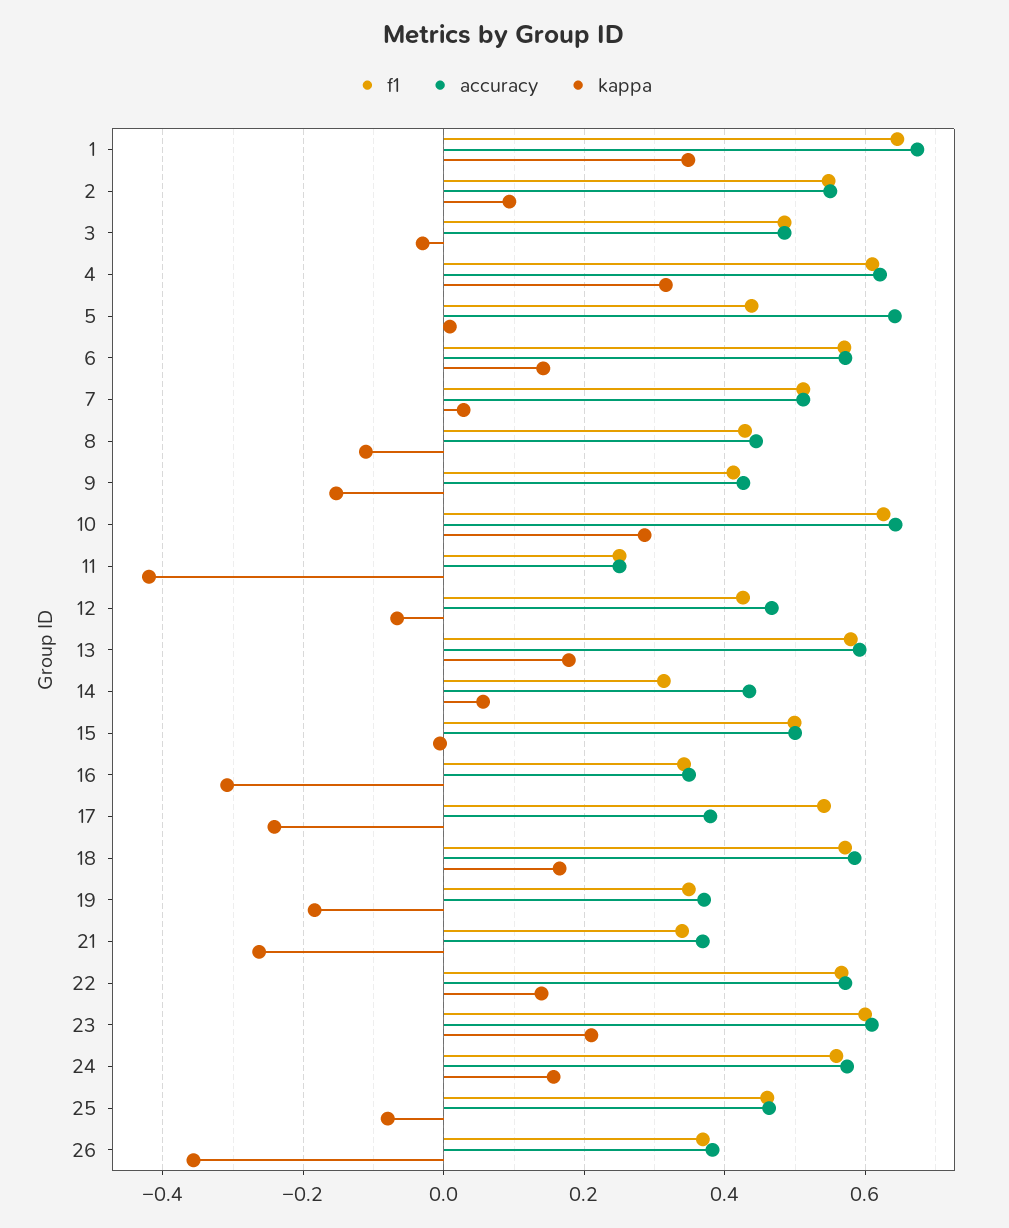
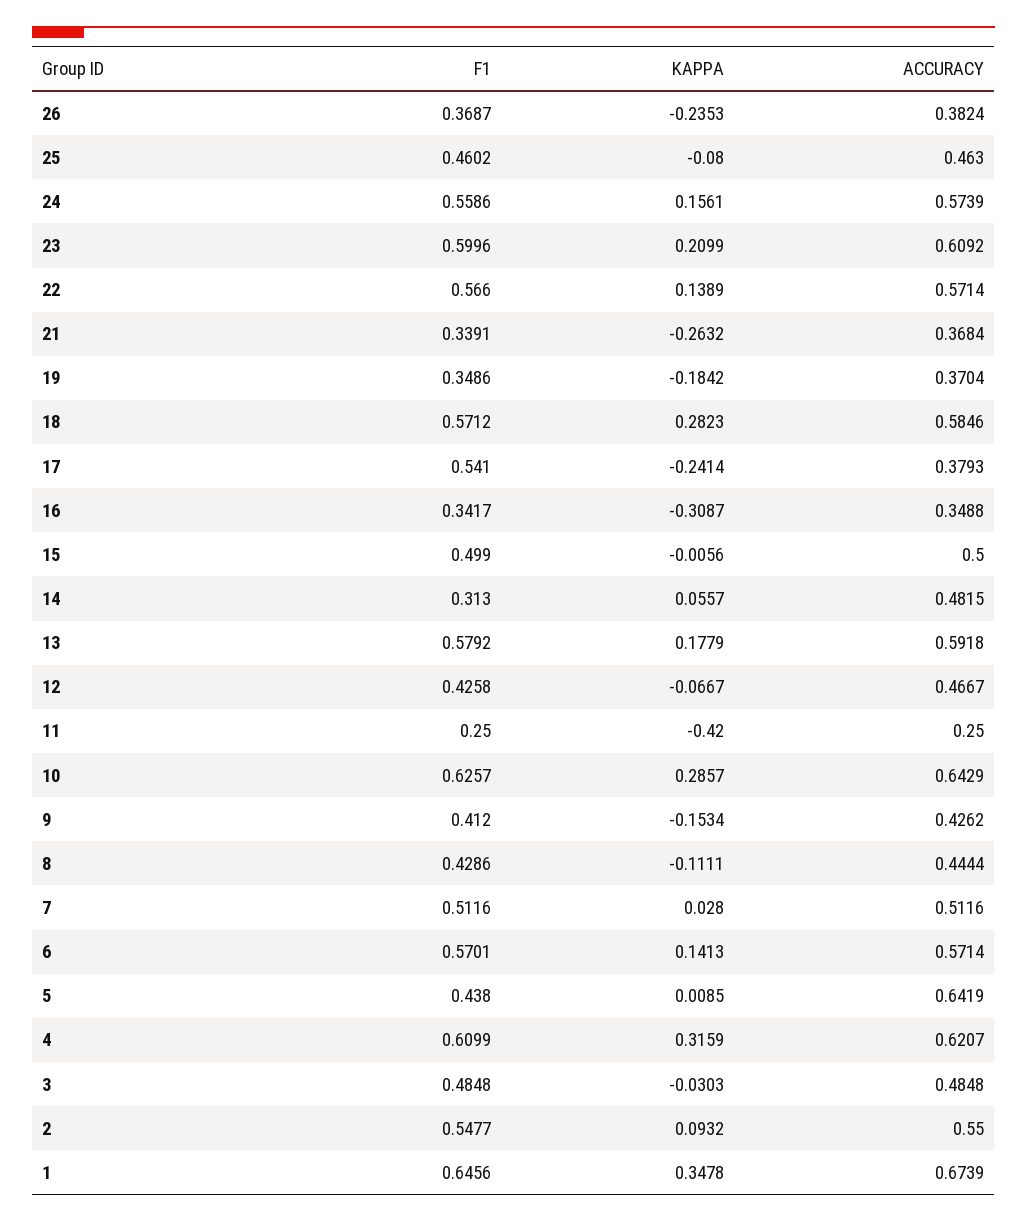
accuracy, 14: 0.44 -> 0.4815
kappa, 18: 0.16 -> 0.2823
kappa, 26: -0.36 -> -0.2353

